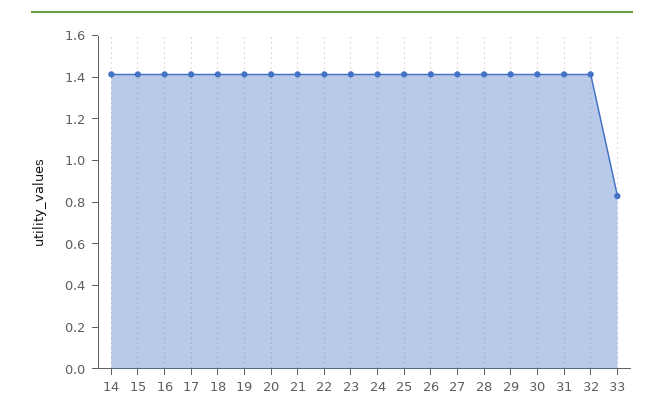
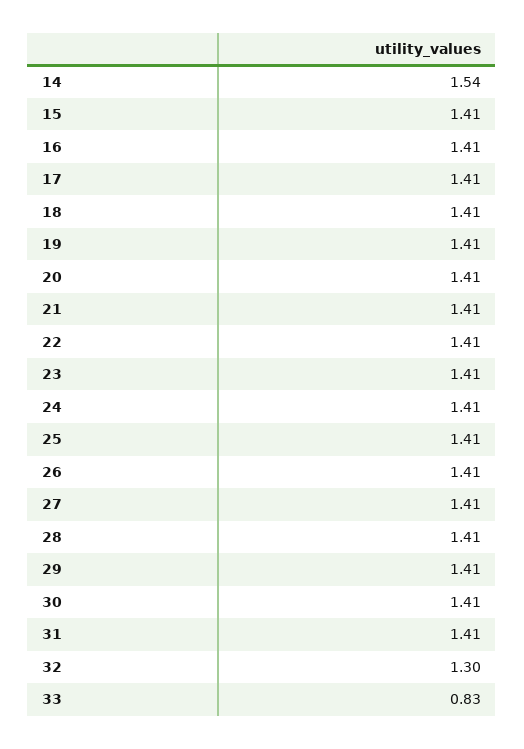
14: 1.4 -> 1.54
32: 1.4 -> 1.3

